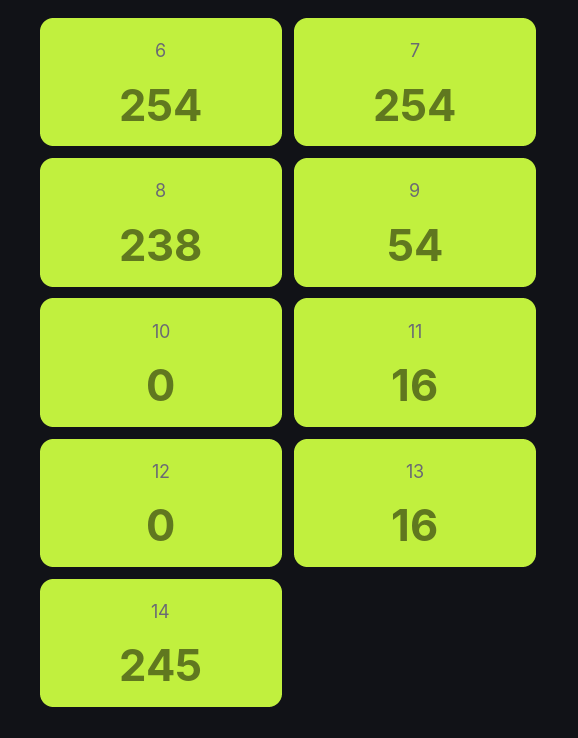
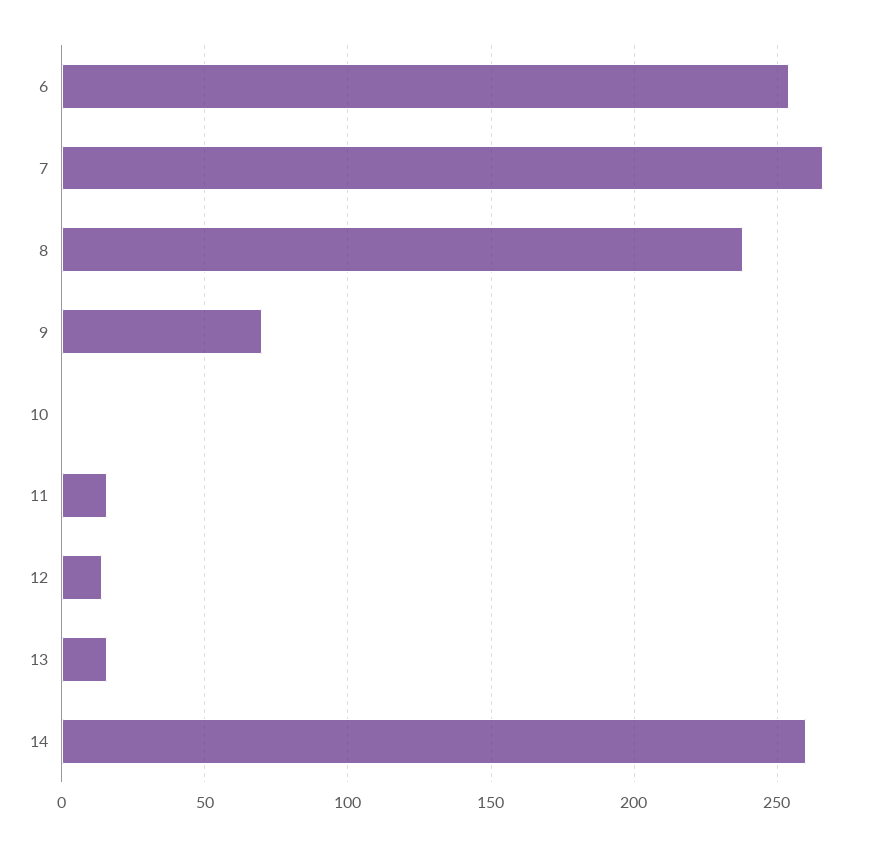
7: 254 -> 265
9: 54 -> 70
12: 0 -> 15
14: 245 -> 260

